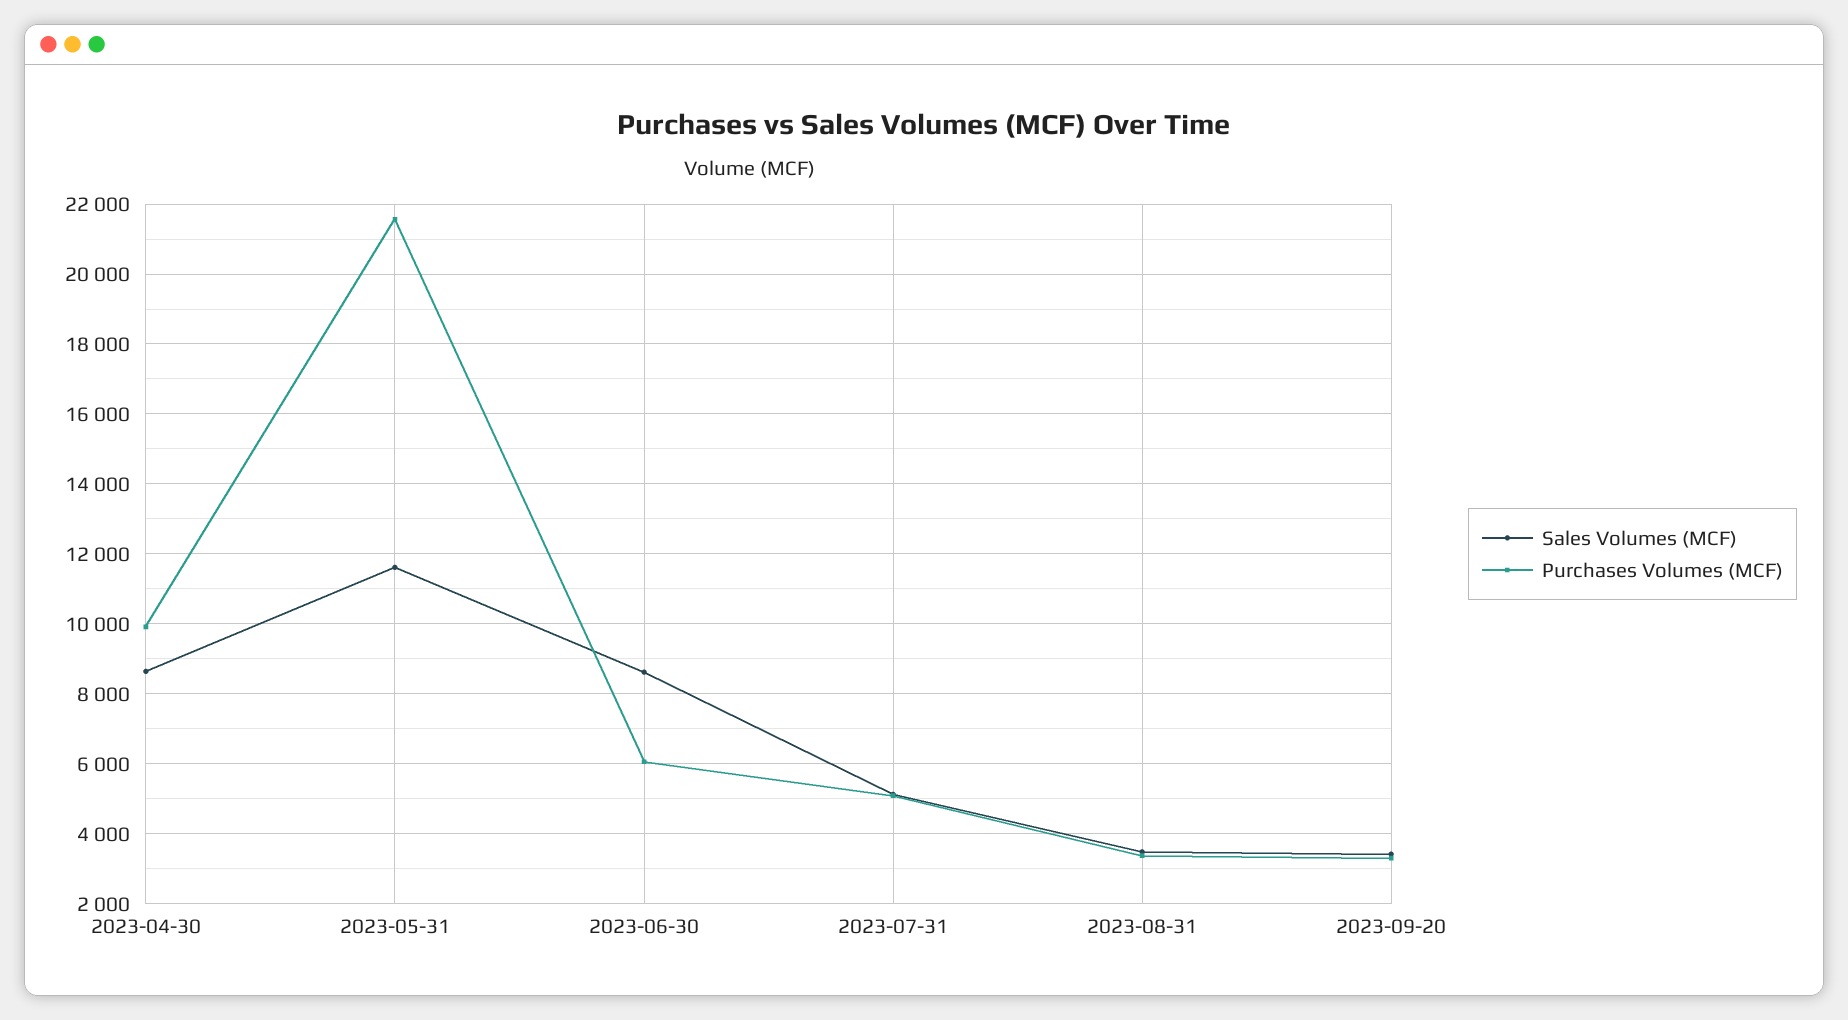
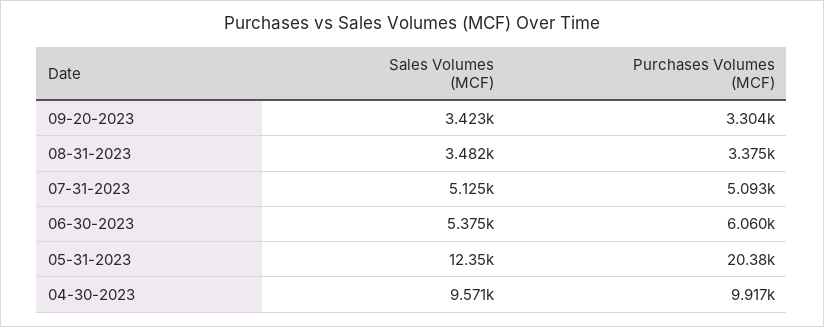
Sales Volumes (MCF), 2023-04-30: 8600 -> 9571
Sales Volumes (MCF), 2023-05-31: 11600 -> 12350
Purchases Volumes (MCF), 2023-05-31: 21600 -> 20380
Sales Volumes (MCF), 2023-06-30: 8600 -> 5375

